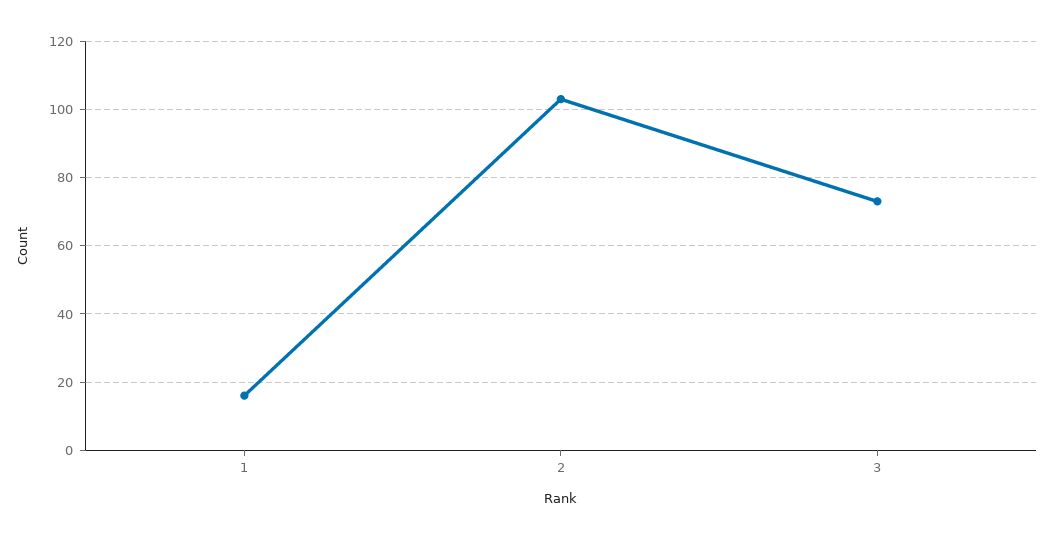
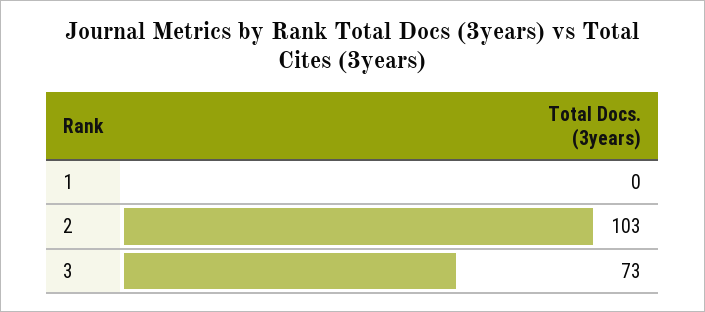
1: 15 -> 0

